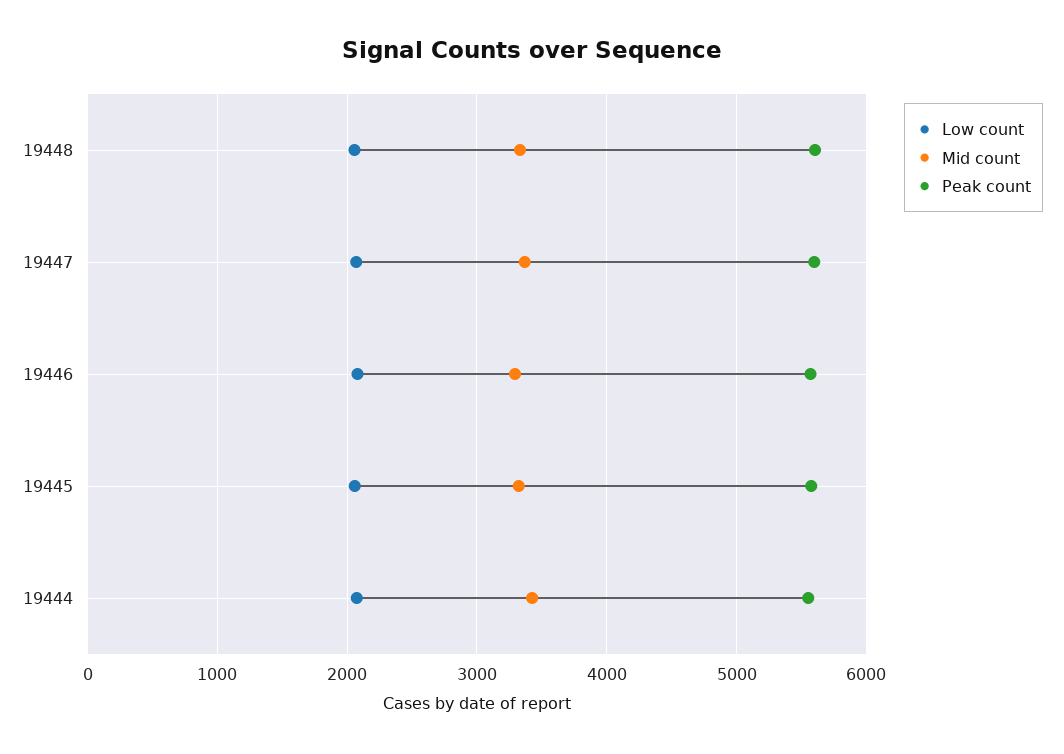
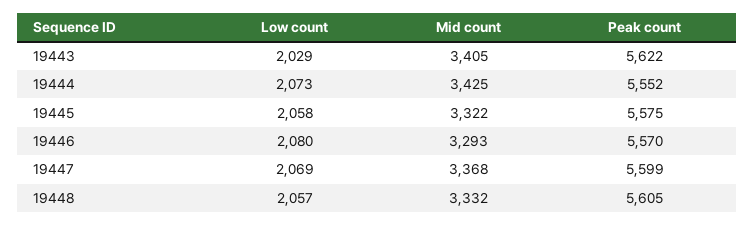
Low count, 19443: none -> 2029
Mid count, 19443: none -> 3405
Peak count, 19443: none -> 5622

